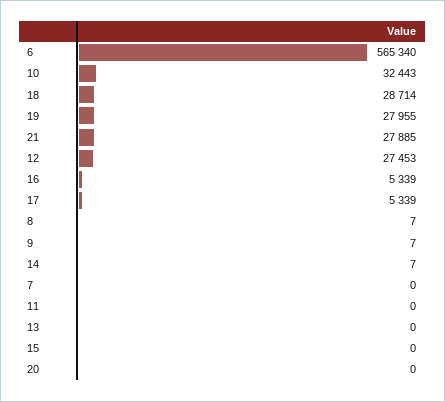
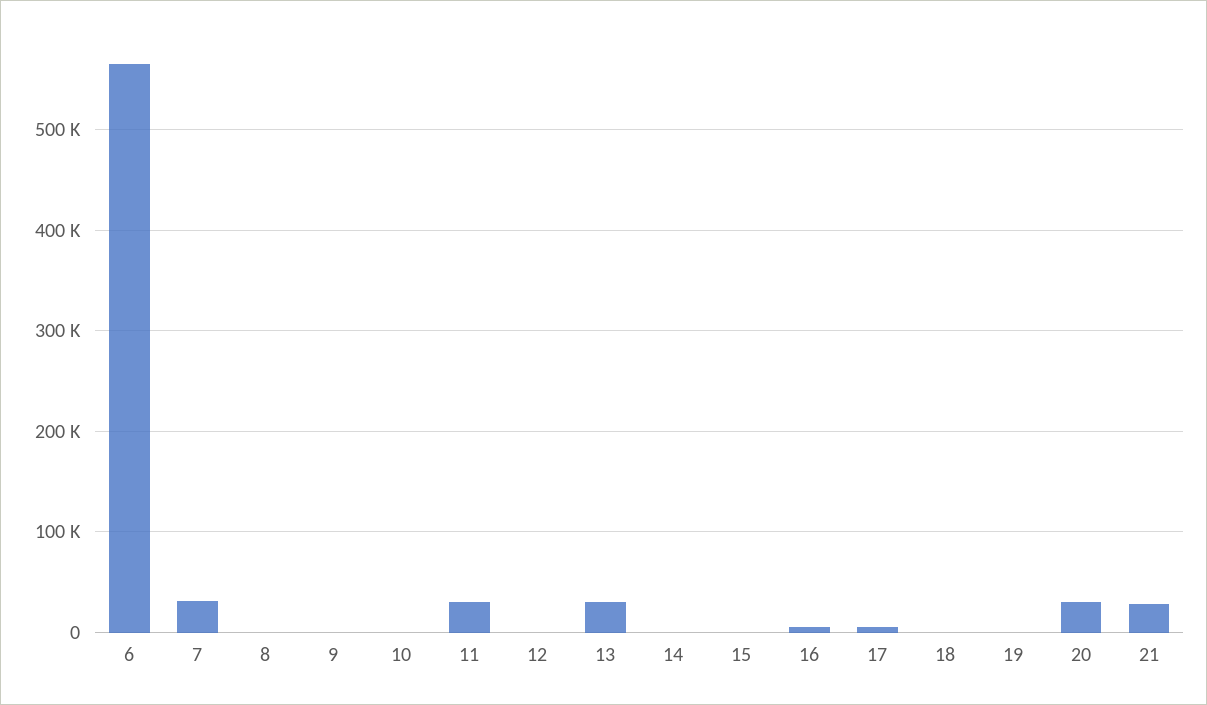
10: 32443 -> 0
18: 28714 -> 0
19: 27955 -> 0
12: 27453 -> 0
7: 0 -> 30000
11: 0 -> 30000
13: 0 -> 30000
20: 0 -> 30000

